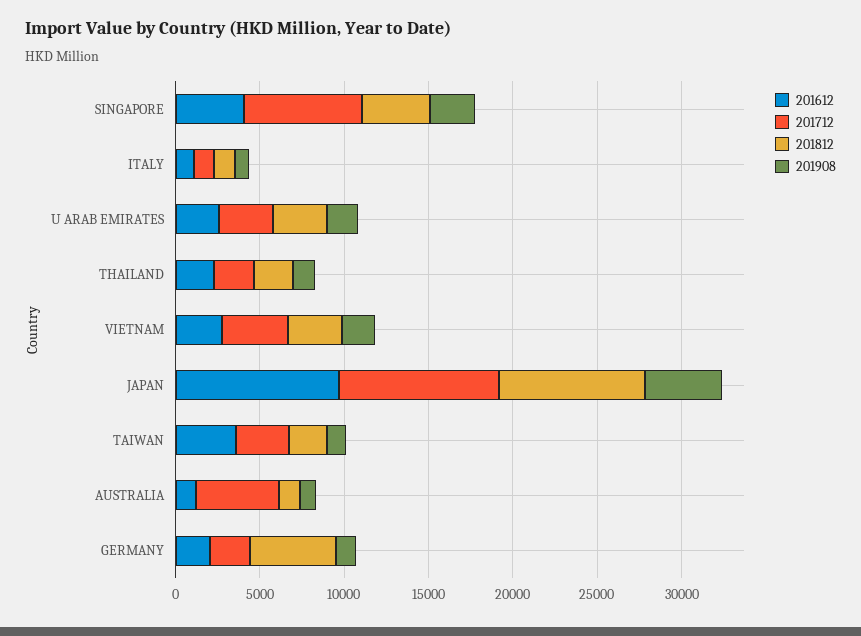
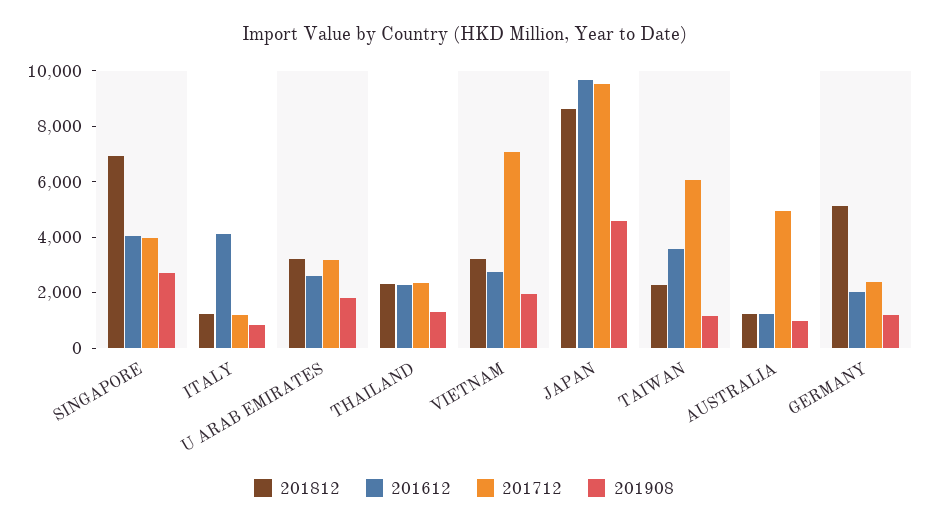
201712, SINGAPORE: 7000 -> 4000
201812, SINGAPORE: 4000 -> 7000
201612, ITALY: 1000 -> 4000
201712, VIETNAM: 4000 -> 7000
201712, TAIWAN: 3000 -> 6000

